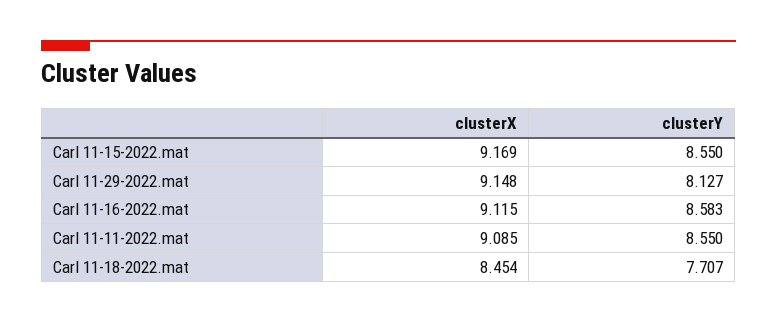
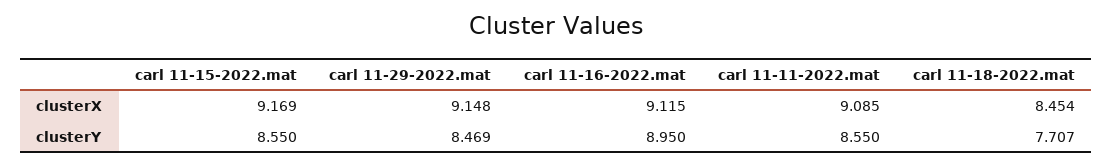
clusterY, Carl 11-29-2022.mat: 8.127 -> 8.469
clusterY, Carl 11-16-2022.mat: 8.583 -> 8.95

